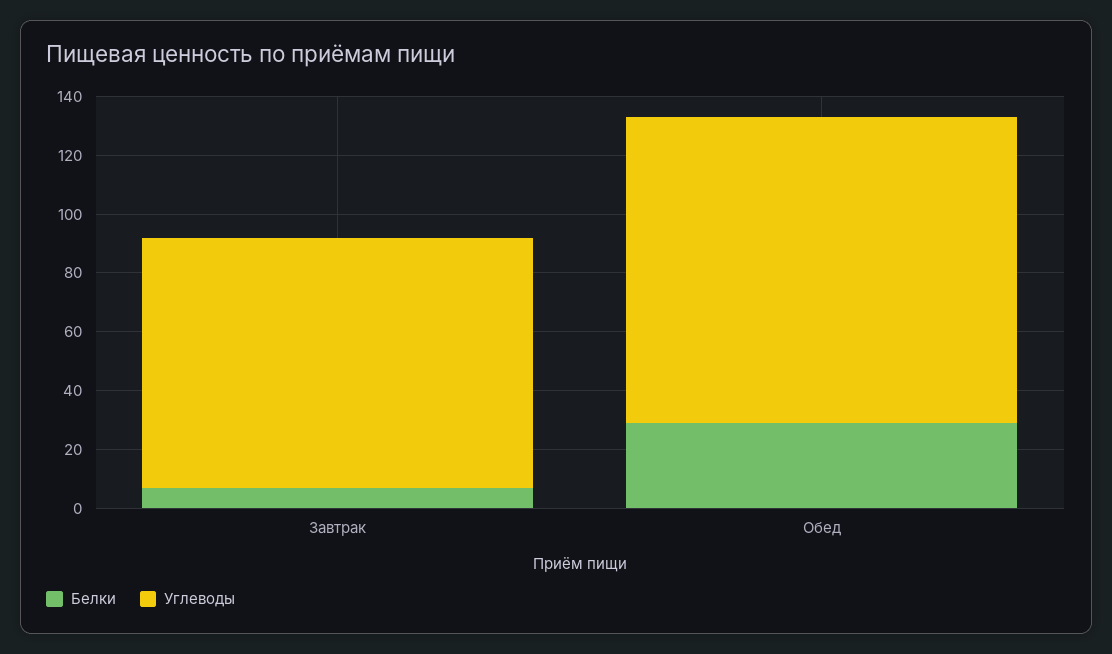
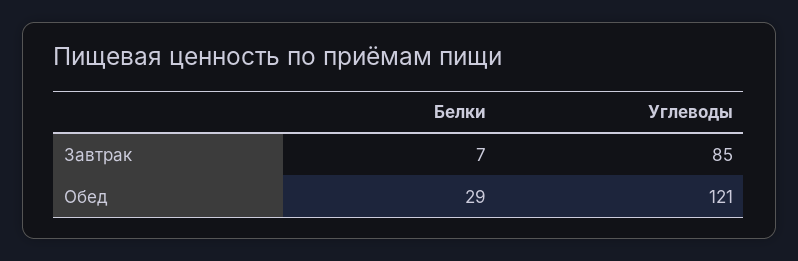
Углеводы, Обед: 105 -> 121

